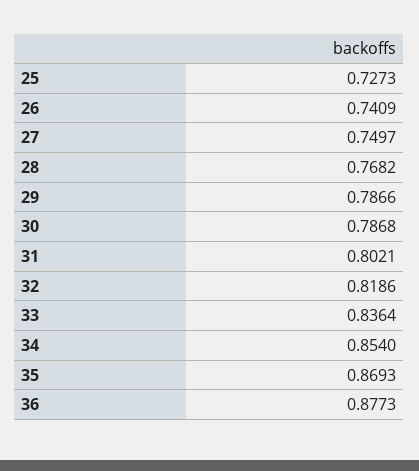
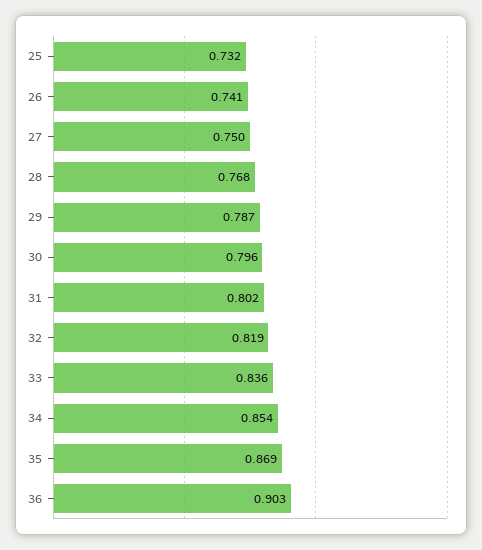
25: 0.7273 -> 0.732
30: 0.7868 -> 0.796
36: 0.8773 -> 0.903

